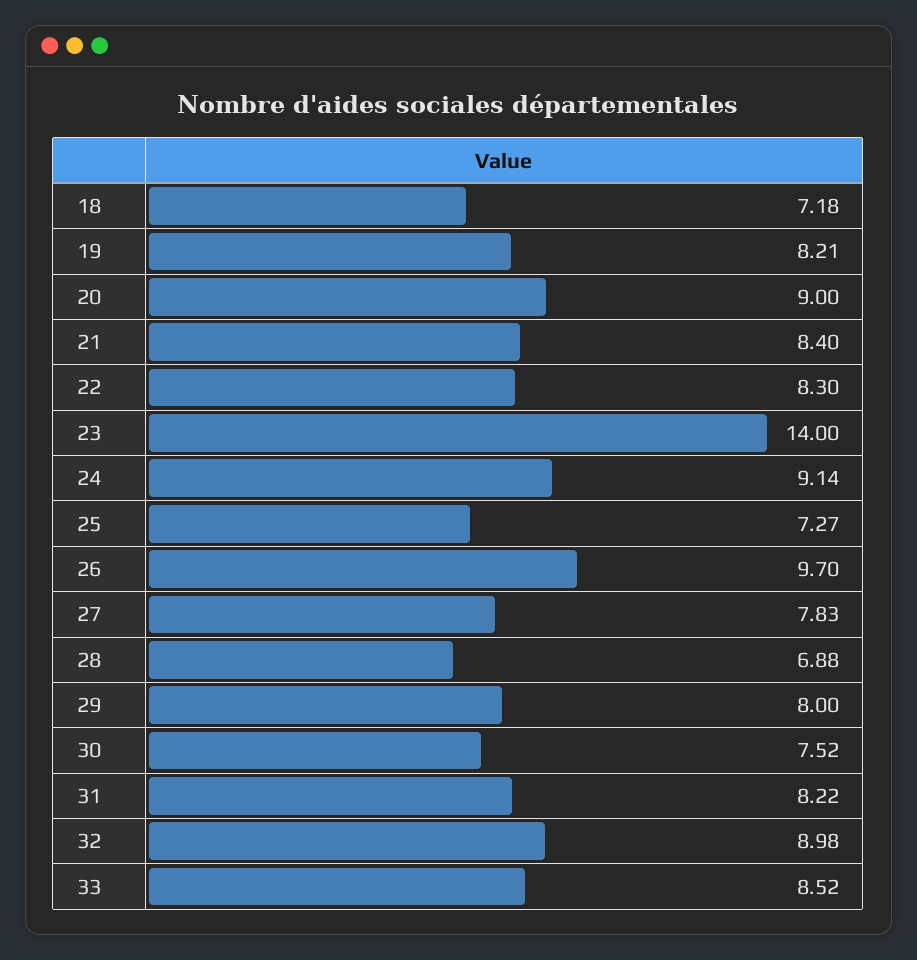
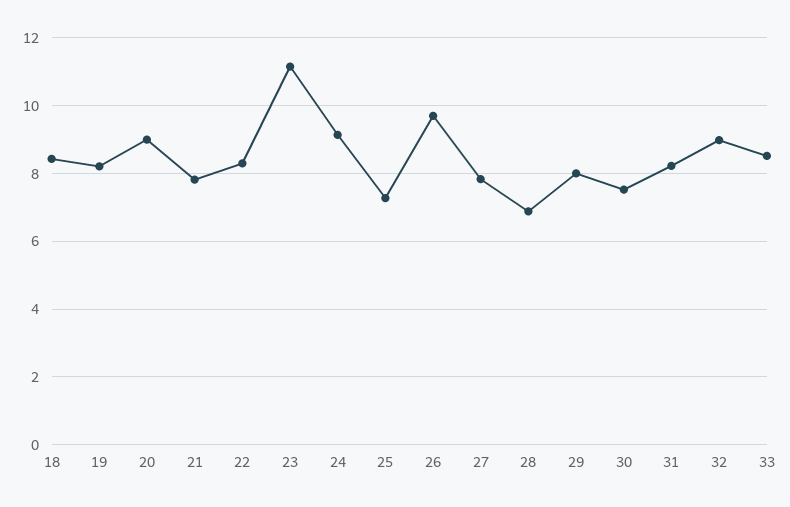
18: 7.18 -> 8.4
21: 8.4 -> 7.8
23: 14 -> 11.2

